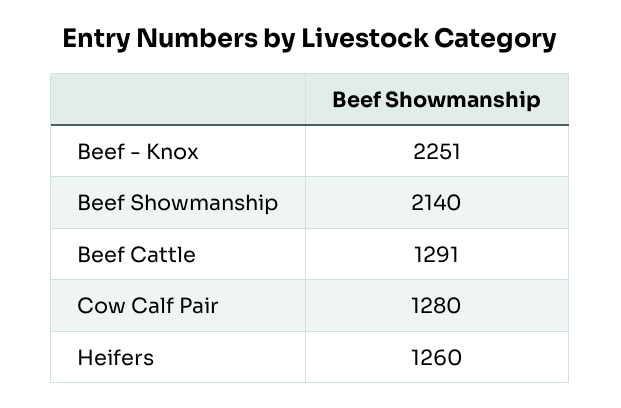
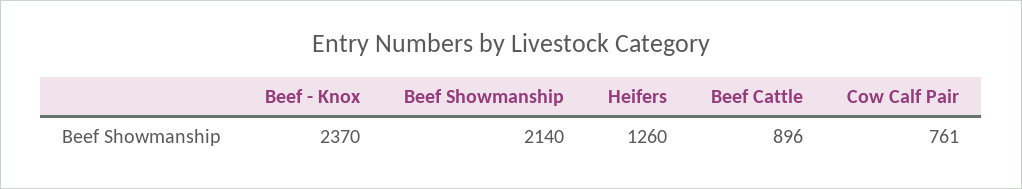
Beef - Knox: 2251 -> 2370
Beef Cattle: 1291 -> 896
Cow Calf Pair: 1280 -> 761

